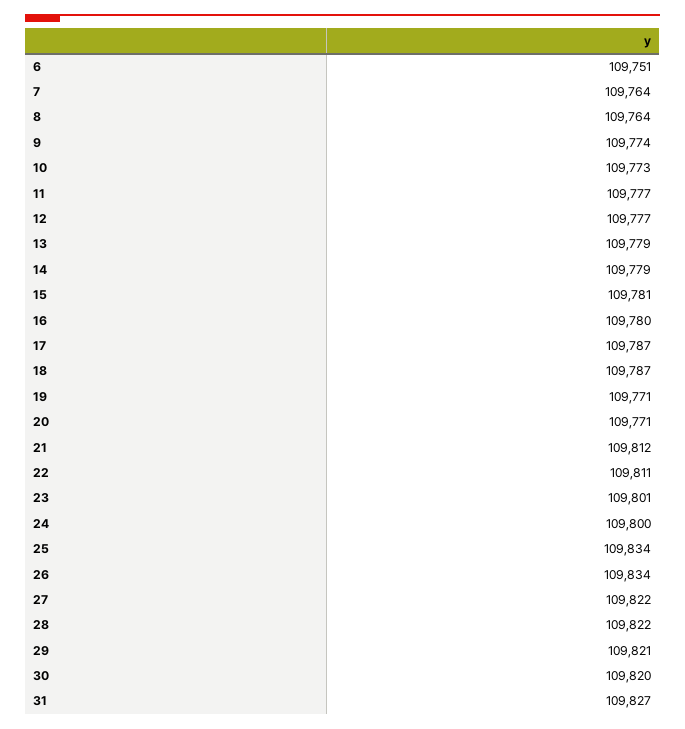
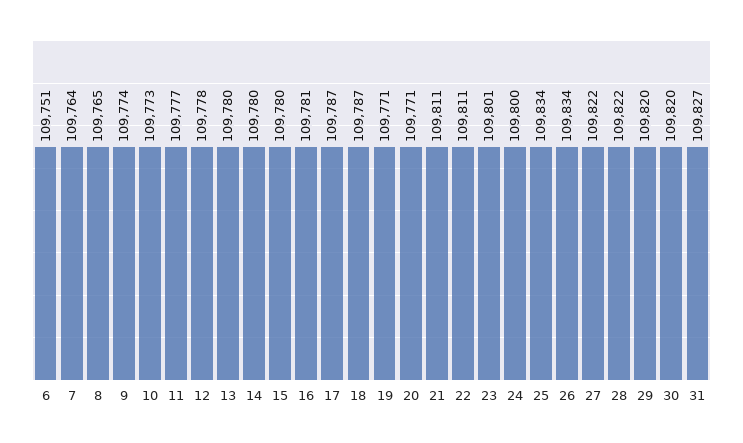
8: 109764 -> 109765
12: 109777 -> 109778
13: 109779 -> 109780
14: 109779 -> 109780
15: 109781 -> 109780
16: 109780 -> 109781
21: 109812 -> 109811
29: 109821 -> 109820

